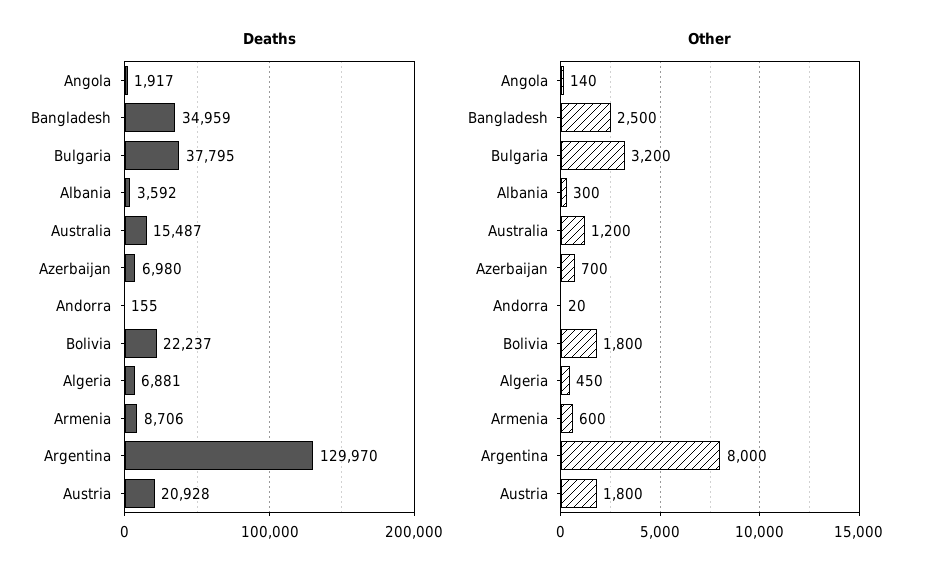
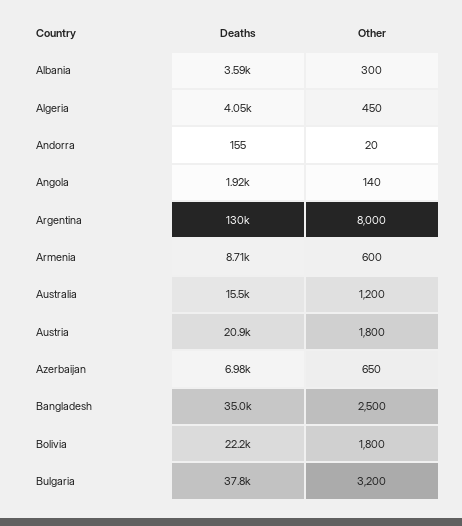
Deaths, Algeria: 6881 -> 4050
Other, Azerbaijan: 700 -> 650

